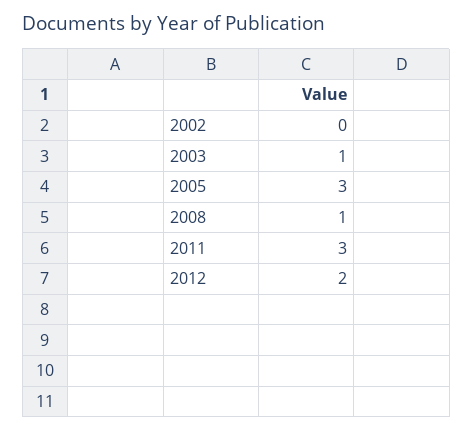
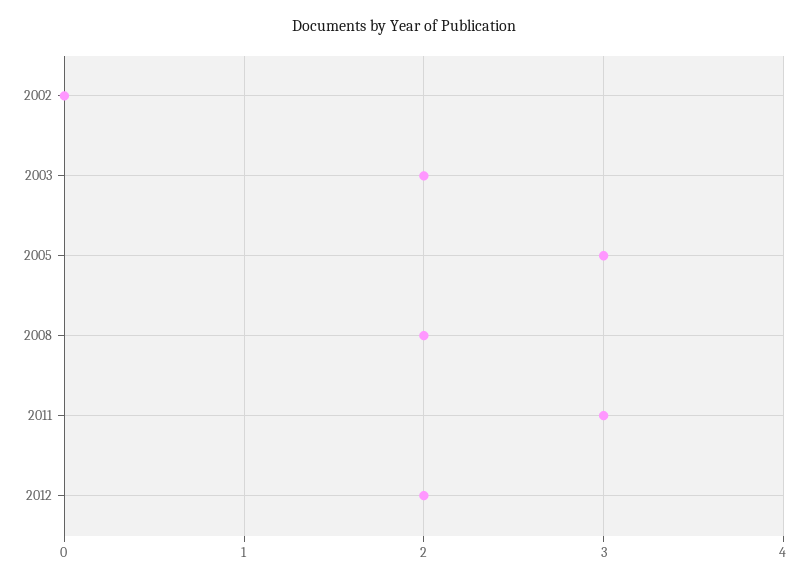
2003: 1 -> 2
2008: 1 -> 2

